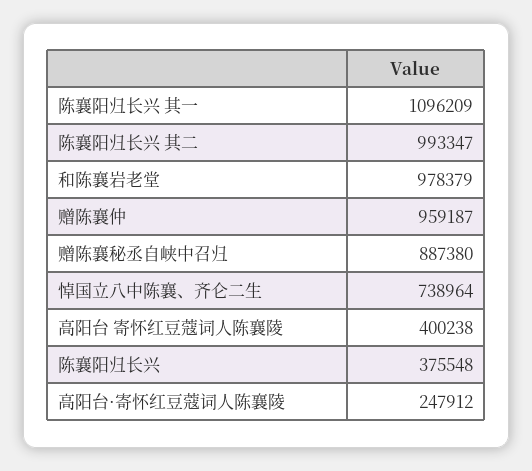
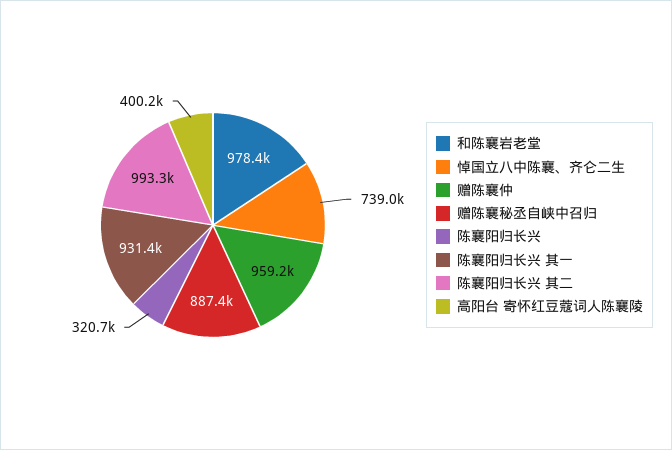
陈襄阳归长兴 其一: 1096209 -> 931400
陈襄阳归长兴: 375548 -> 320700
高阳台·寄怀红豆蔻词人陈襄陵: 247912 -> none

